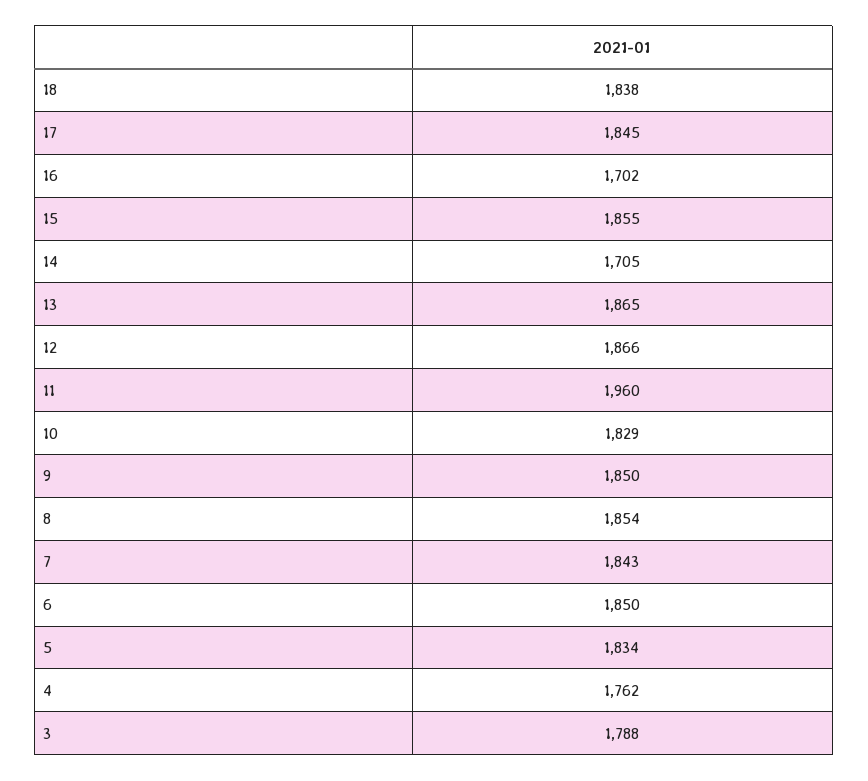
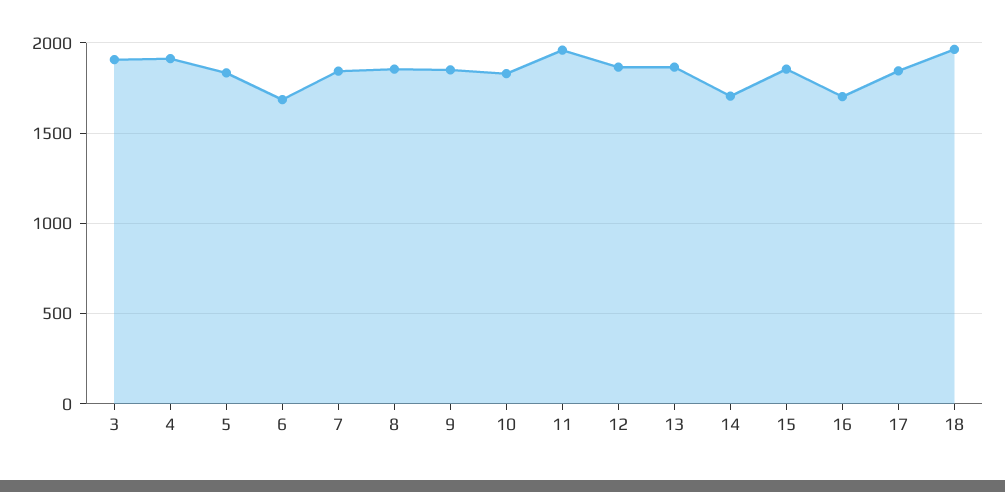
18: 1838 -> 1950
6: 1850 -> 1700
4: 1762 -> 1900
3: 1788 -> 1900

